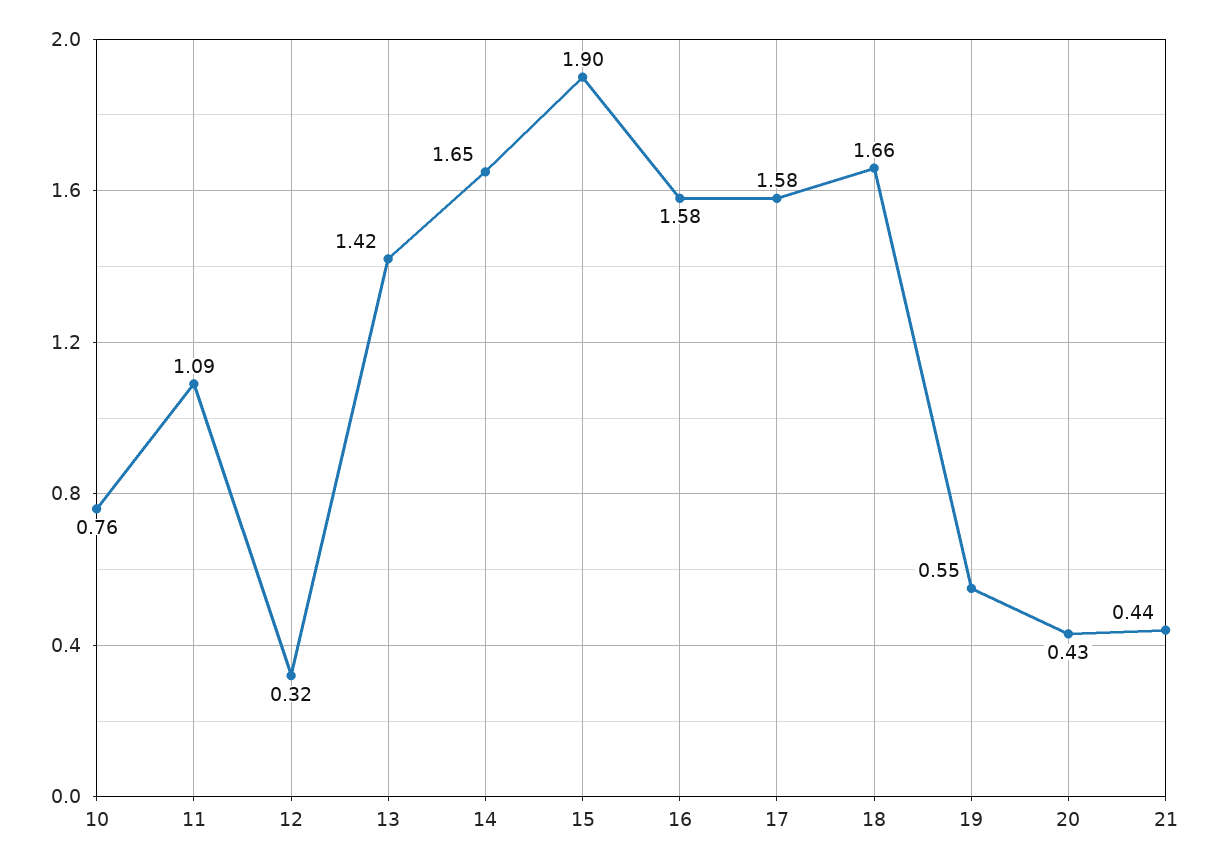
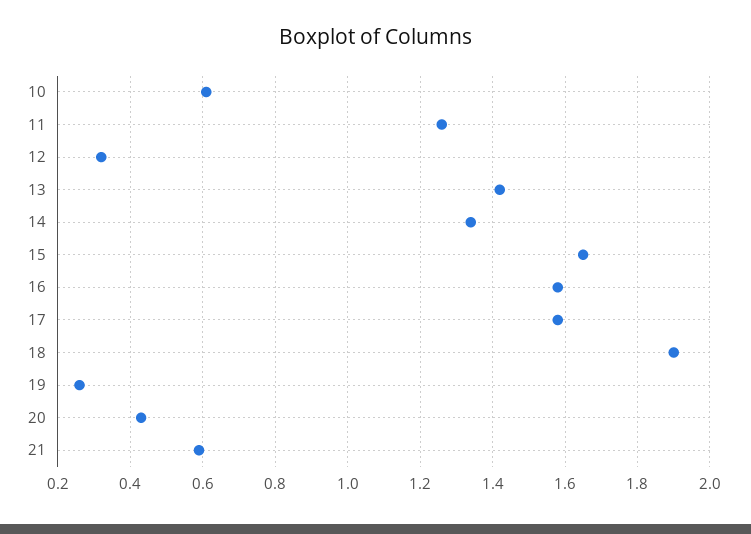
10: 0.76 -> 0.6
11: 1.09 -> 1.25
14: 1.65 -> 1.35
15: 1.9 -> 1.65
18: 1.66 -> 1.9
19: 0.55 -> 0.25
21: 0.44 -> 0.6

